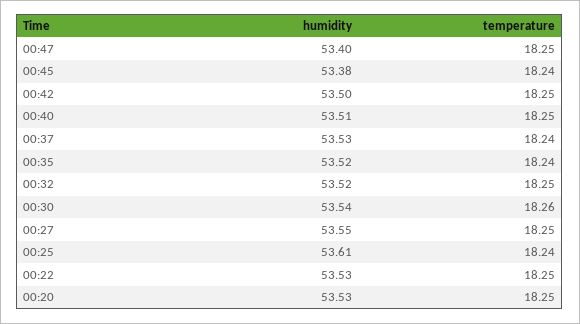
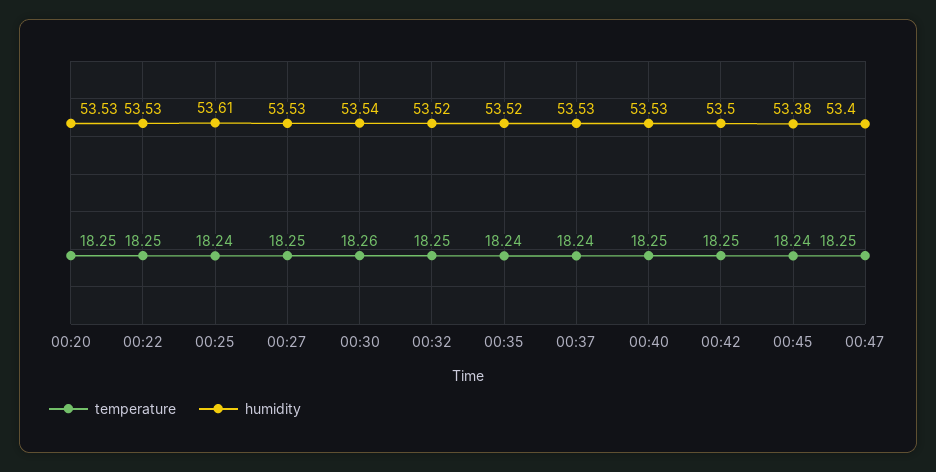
humidity, 00:40: 53.51 -> 53.53
humidity, 00:27: 53.55 -> 53.53

